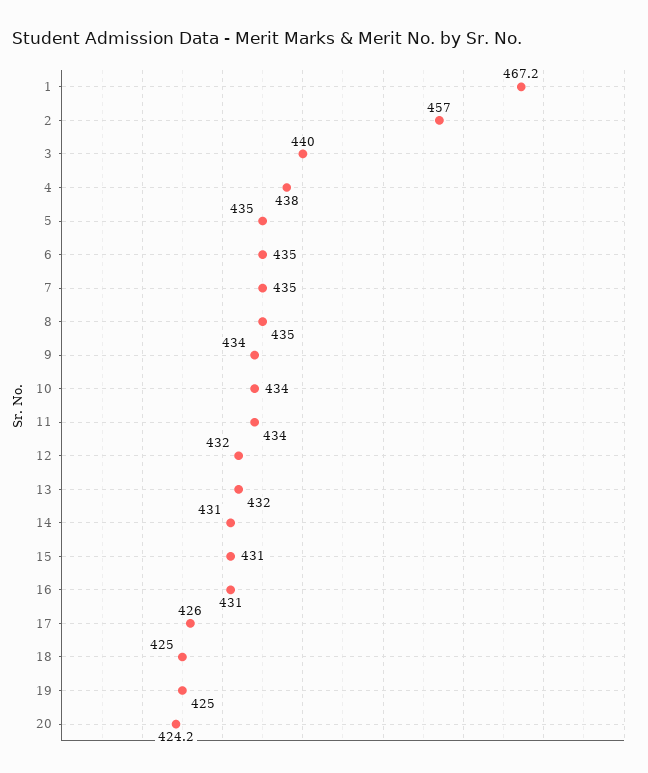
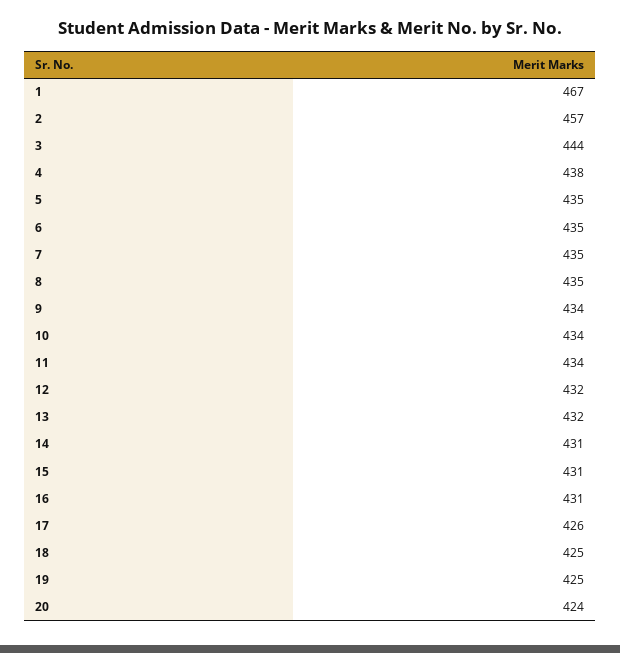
3: 440 -> 444

